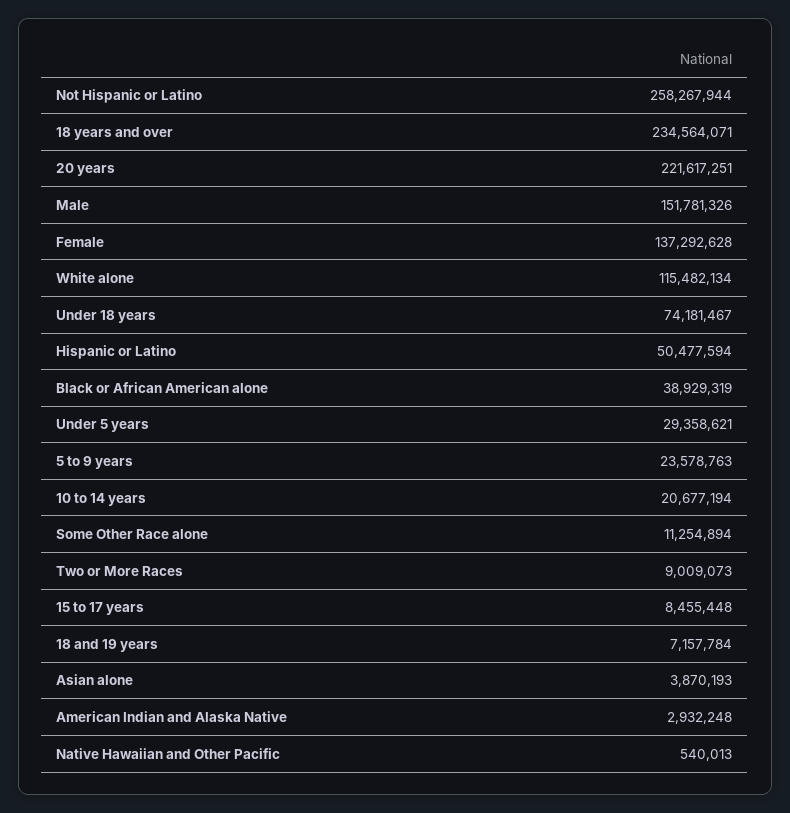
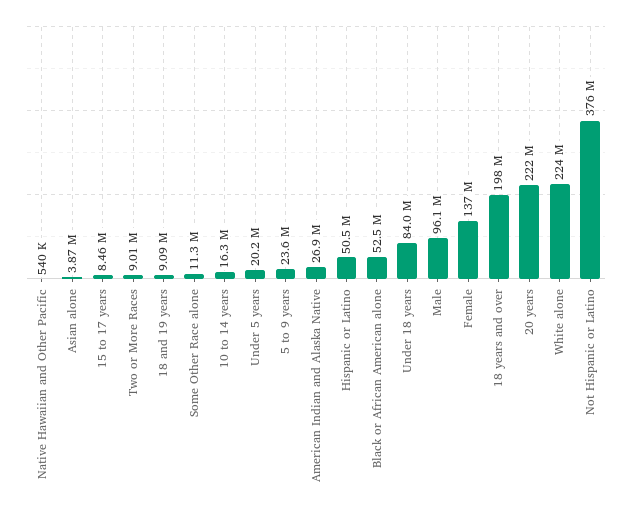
Not Hispanic or Latino: 258267944 -> 376000000
18 years and over: 234564071 -> 198000000
Male: 151781326 -> 96100000
White alone: 115482134 -> 224000000
Under 18 years: 74181467 -> 84000000
Black or African American alone: 38929319 -> 52500000
Under 5 years: 29358621 -> 20200000
10 to 14 years: 20677194 -> 16300000
18 and 19 years: 7157784 -> 9090000
American Indian and Alaska Native: 2932248 -> 26900000

